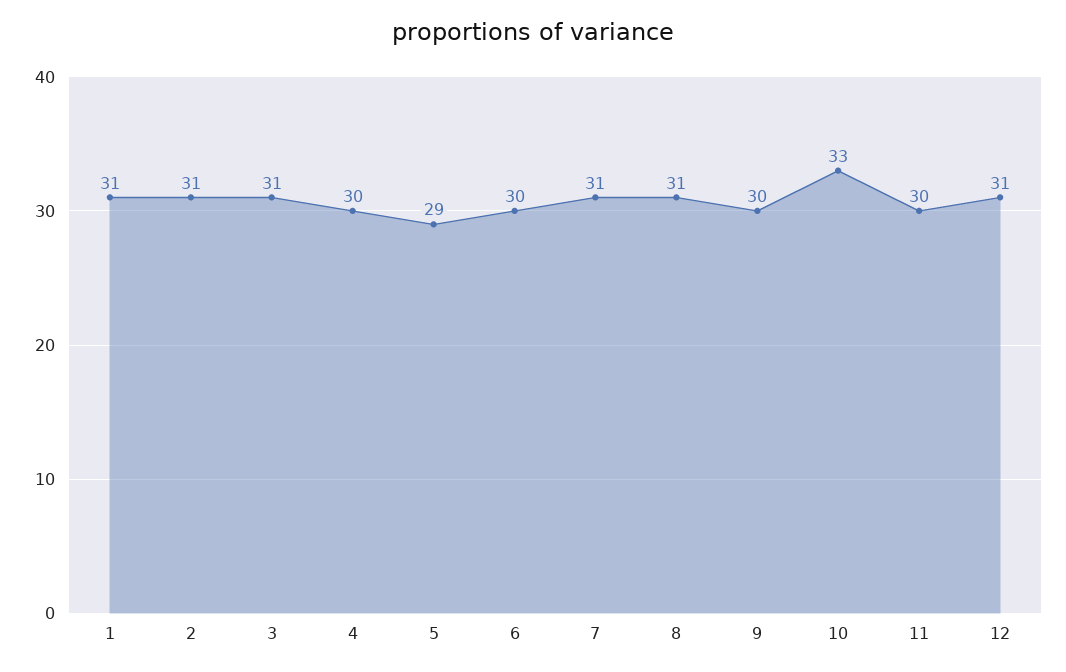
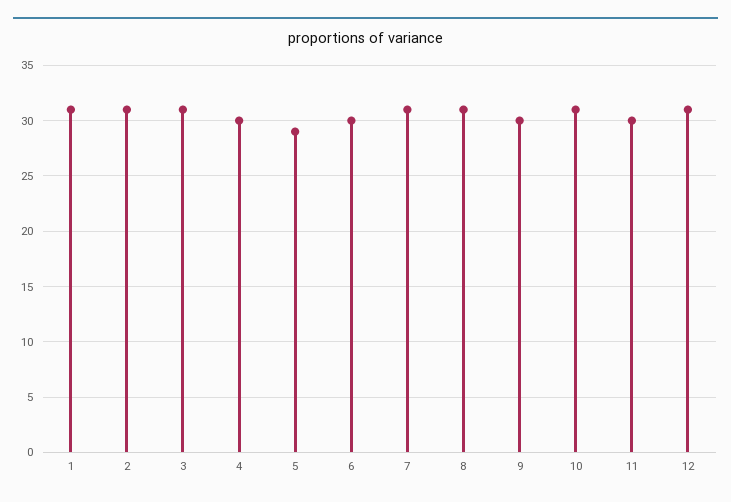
10: 33 -> 31

